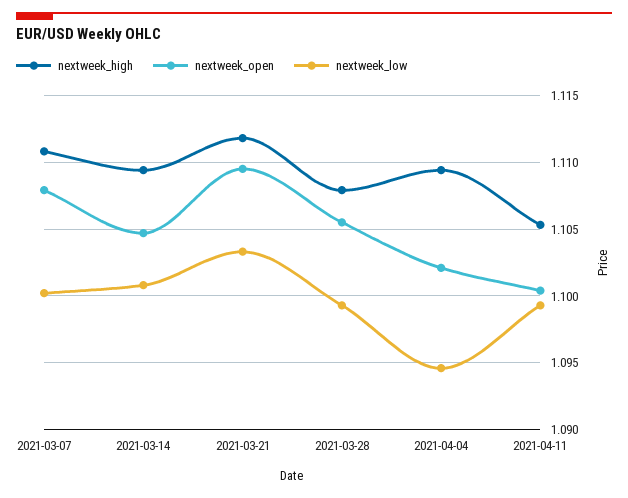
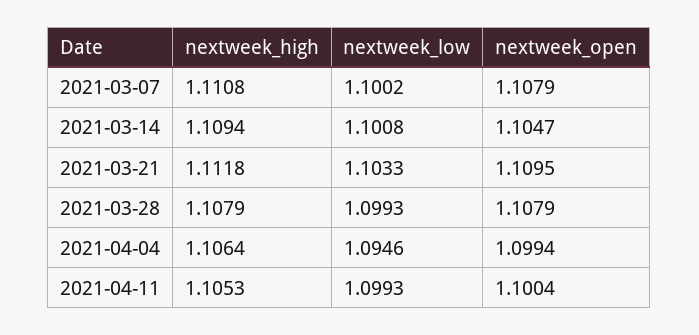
nextweek_open, 2021-03-28: 1.1055 -> 1.1079
nextweek_high, 2021-04-04: 1.1095 -> 1.1064
nextweek_open, 2021-04-04: 1.102 -> 1.0994

